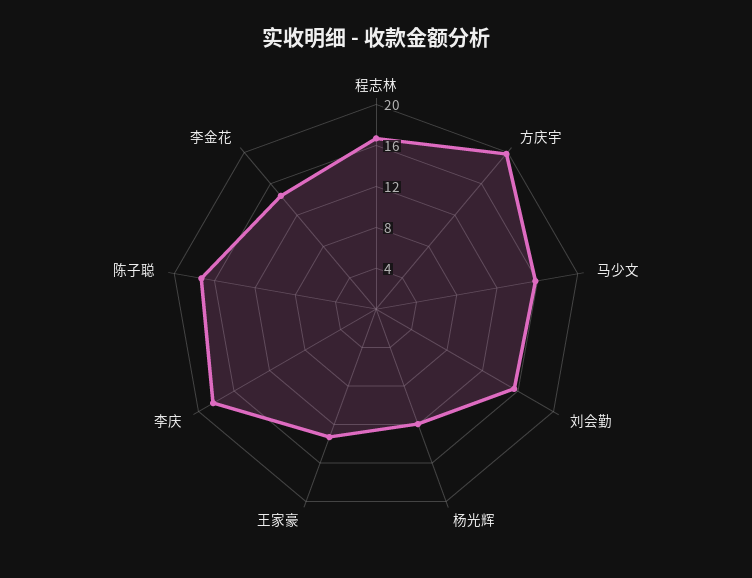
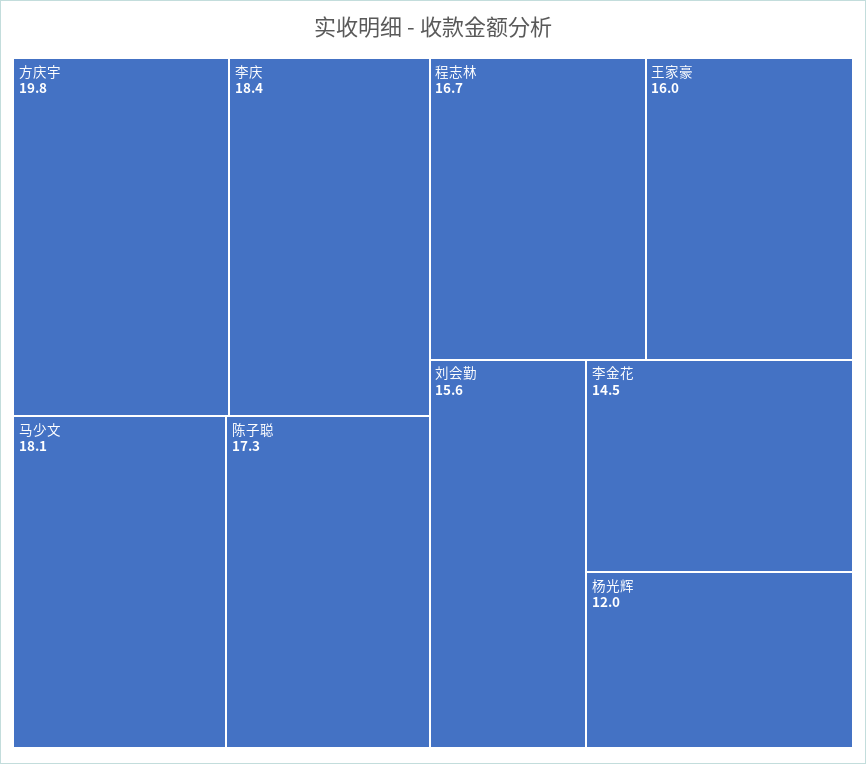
马少文: 16 -> 18.1
王家豪: 13 -> 16

